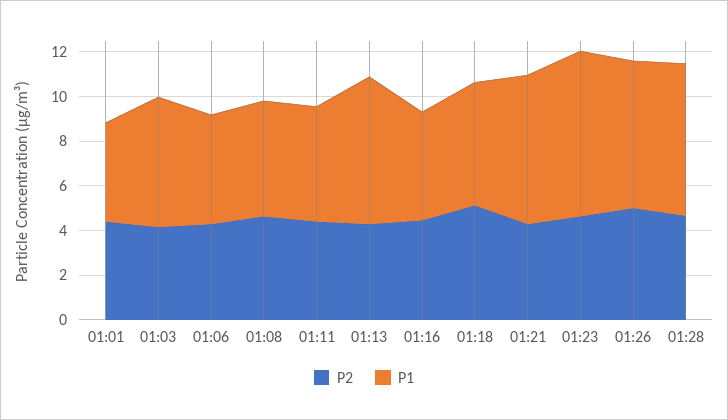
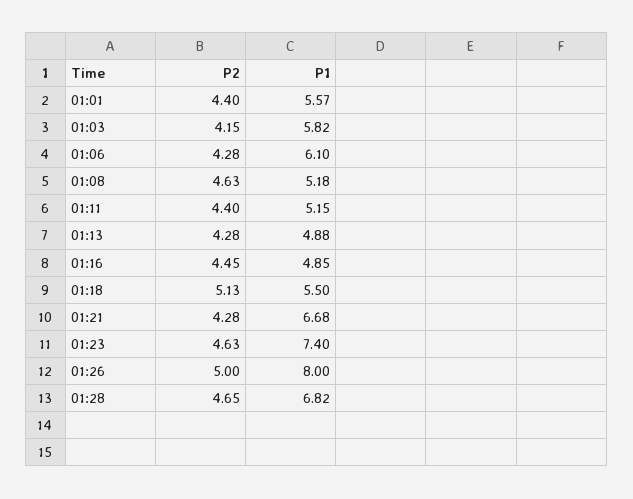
P1, 01:01: 4.5 -> 5.57
P1, 01:06: 5 -> 6.1
P1, 01:13: 6.5 -> 4.88
P1, 01:26: 6.5 -> 8

